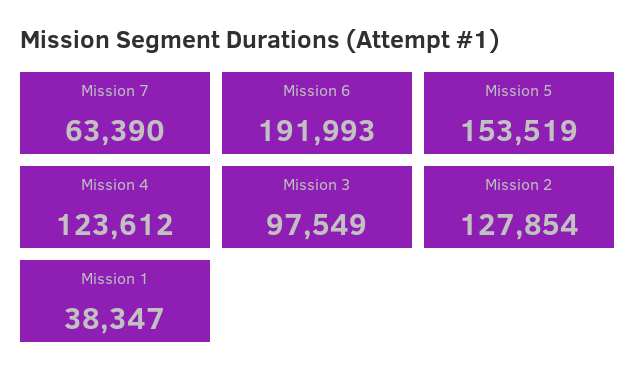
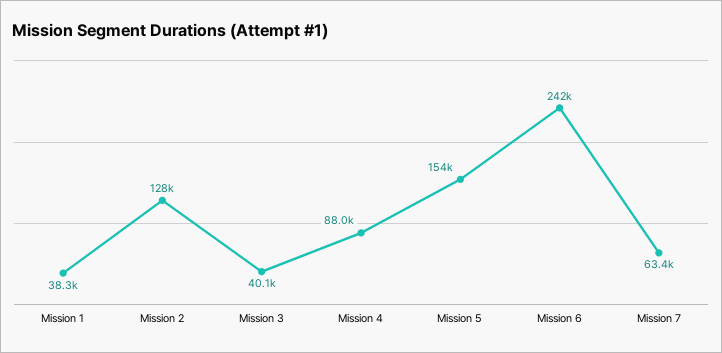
Mission 6: 191993 -> 242000
Mission 4: 123612 -> 88000
Mission 3: 97549 -> 40100

